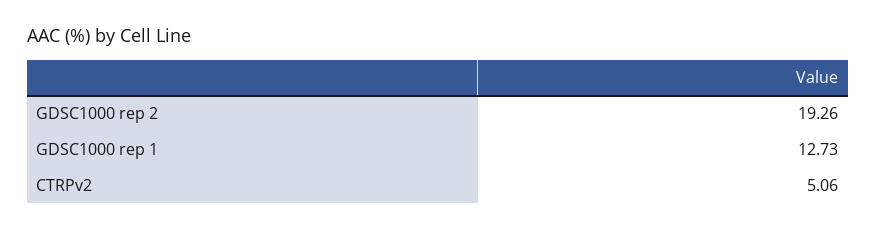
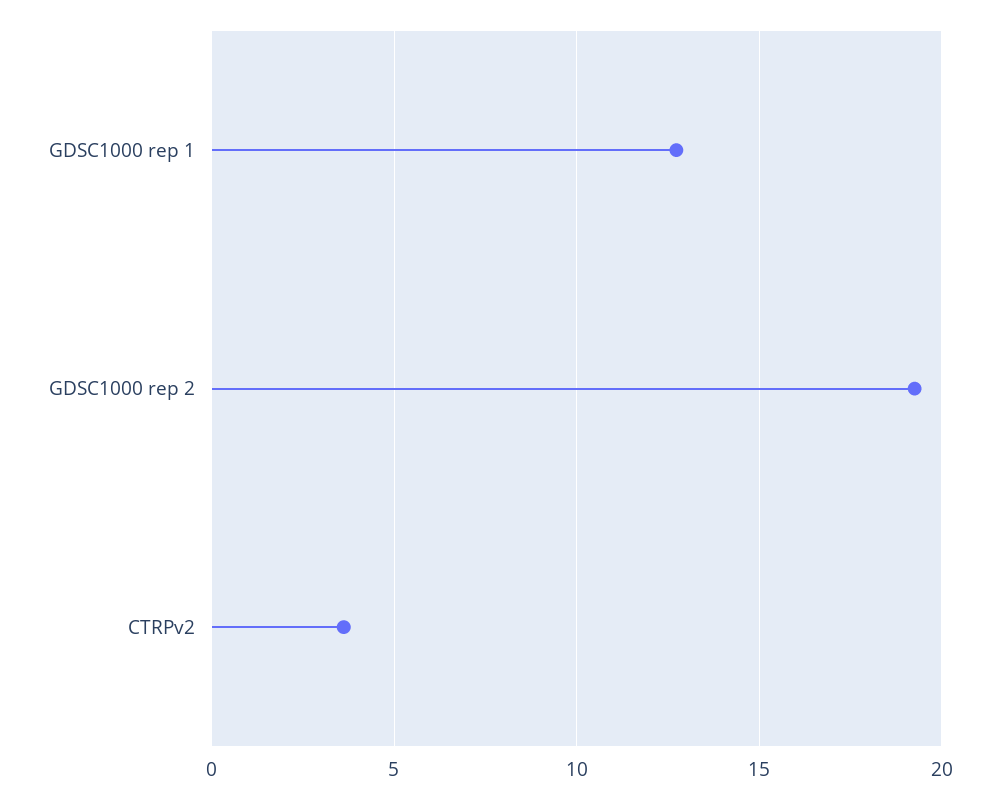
CTRPv2: 5.06 -> 3.5

